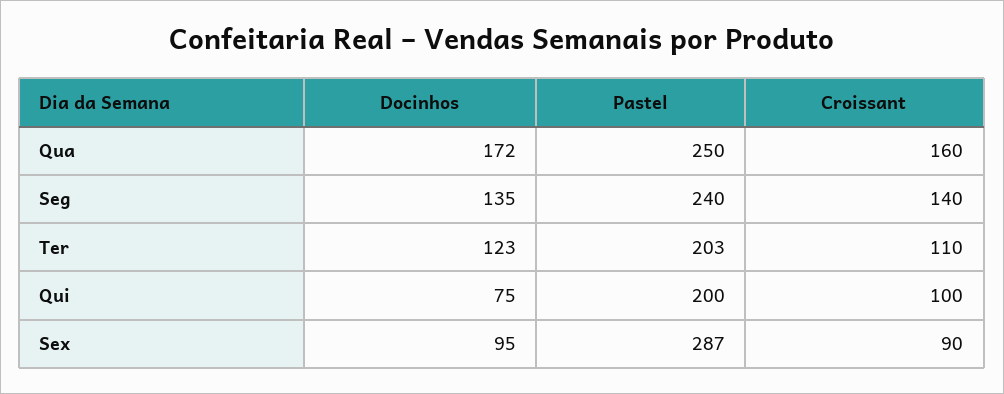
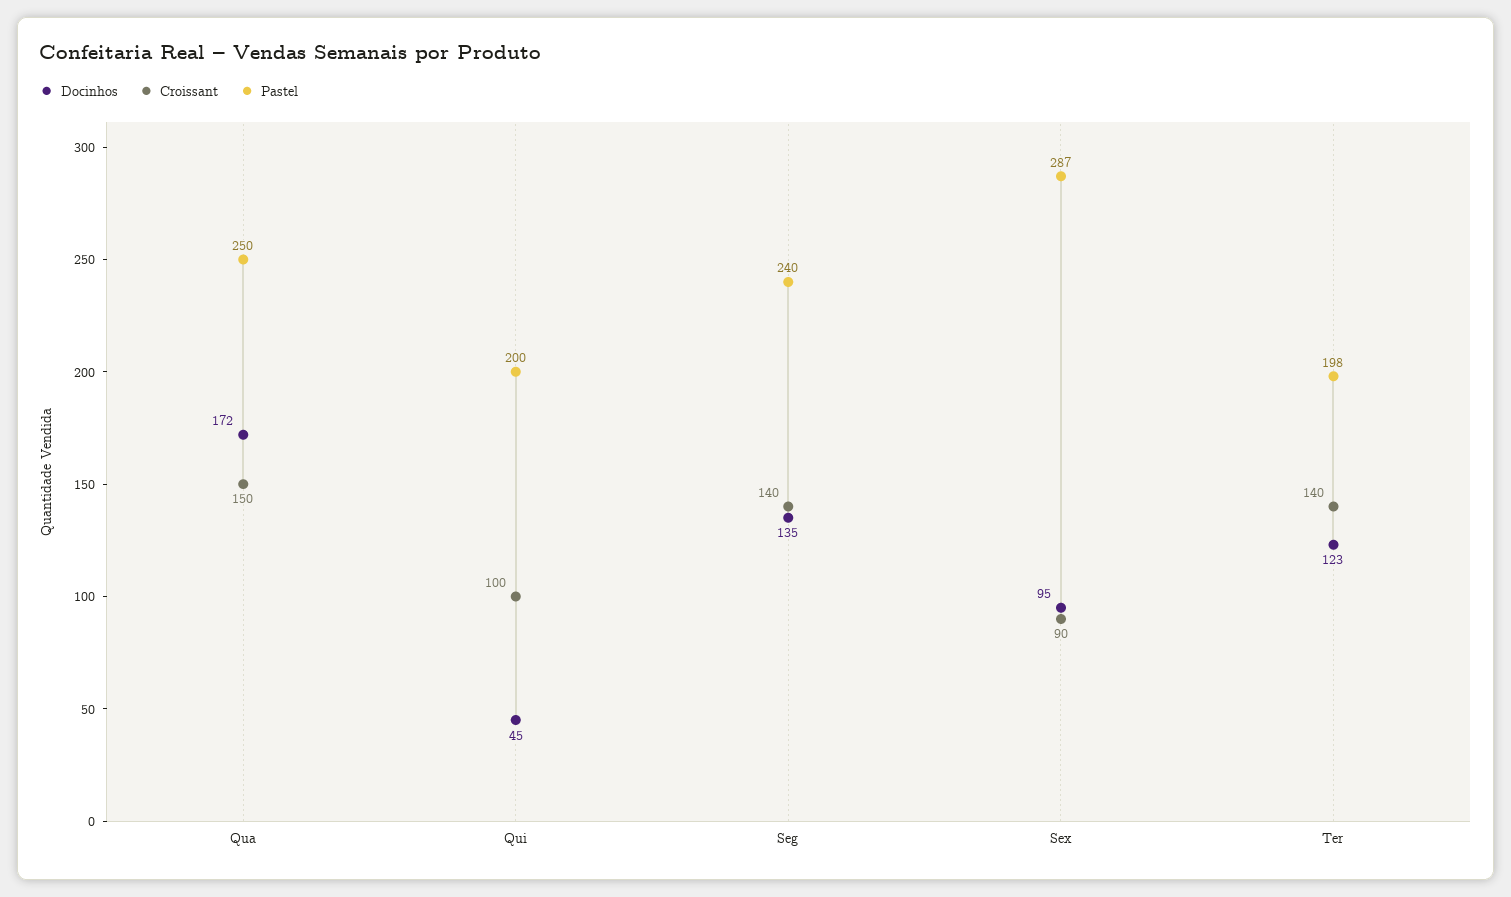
Croissant, Qua: 160 -> 150
Pastel, Ter: 203 -> 198
Croissant, Ter: 110 -> 140
Docinhos, Qui: 75 -> 45

